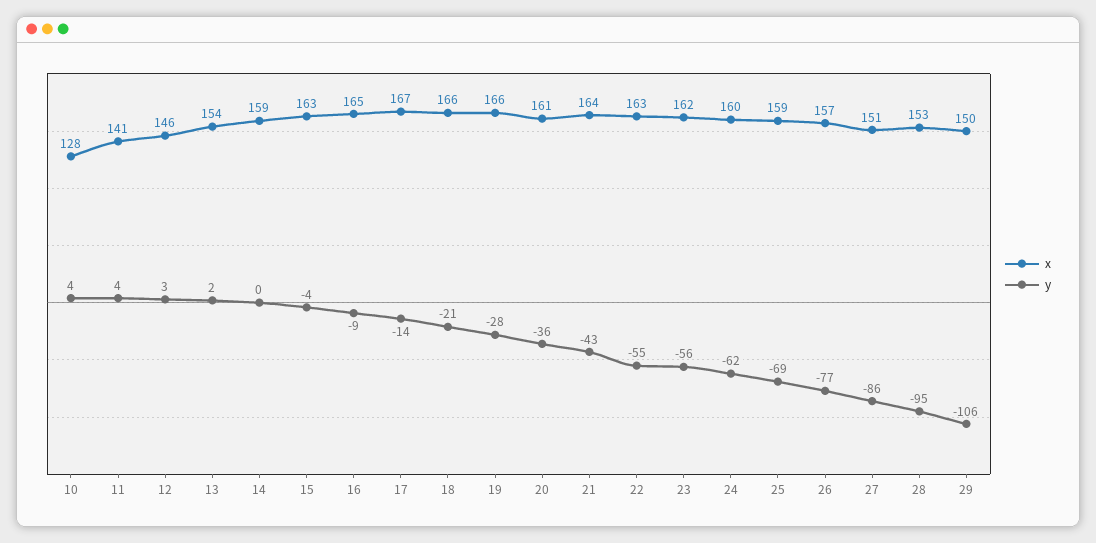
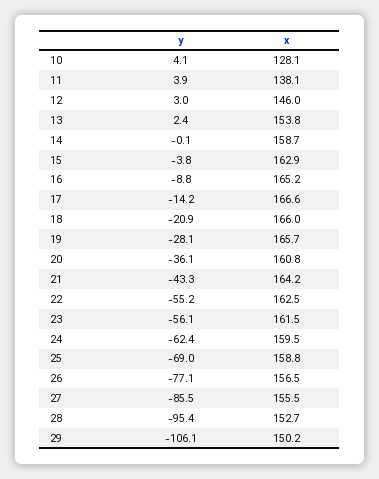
x, 11: 141 -> 138.1
x, 27: 151 -> 155.5

